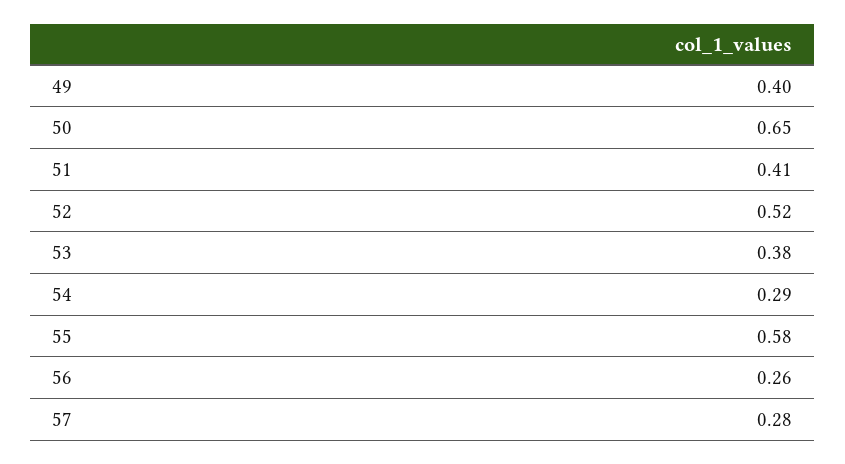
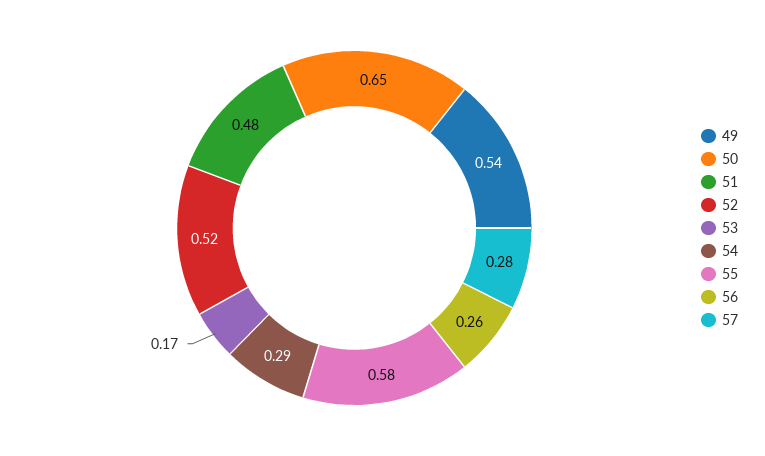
49: 0.4 -> 0.54
51: 0.41 -> 0.48
53: 0.38 -> 0.17

